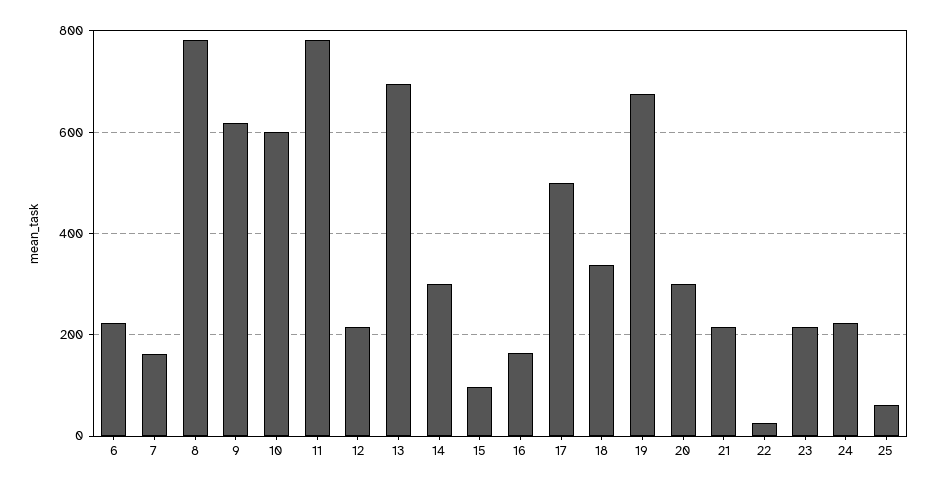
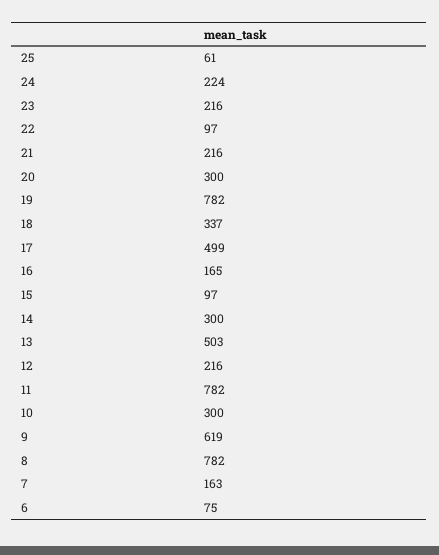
6: 220 -> 75
10: 600 -> 300
13: 700 -> 503
19: 680 -> 782
22: 20 -> 97

